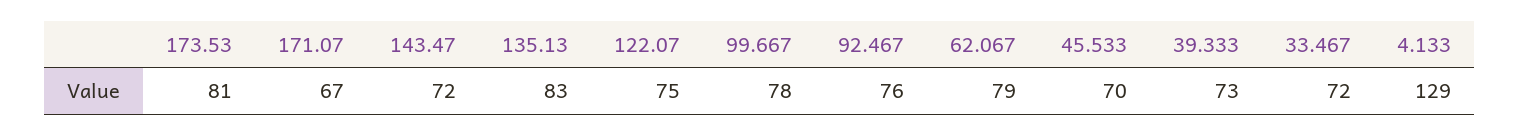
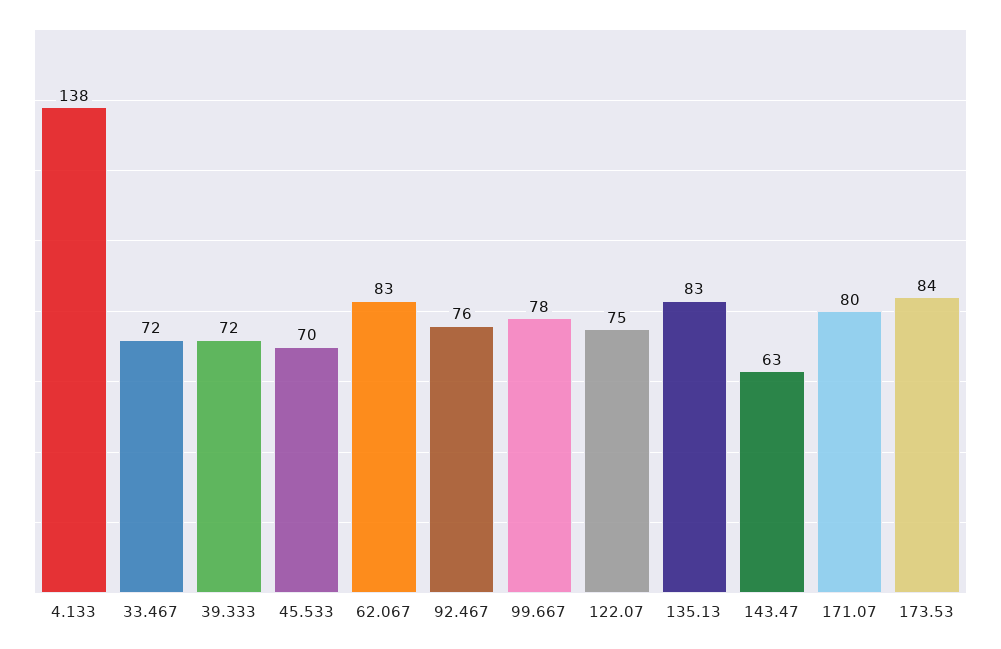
173.53: 81 -> 84
171.07: 67 -> 80
143.47: 72 -> 63
62.067: 79 -> 83
39.333: 73 -> 72
4.133: 129 -> 138

